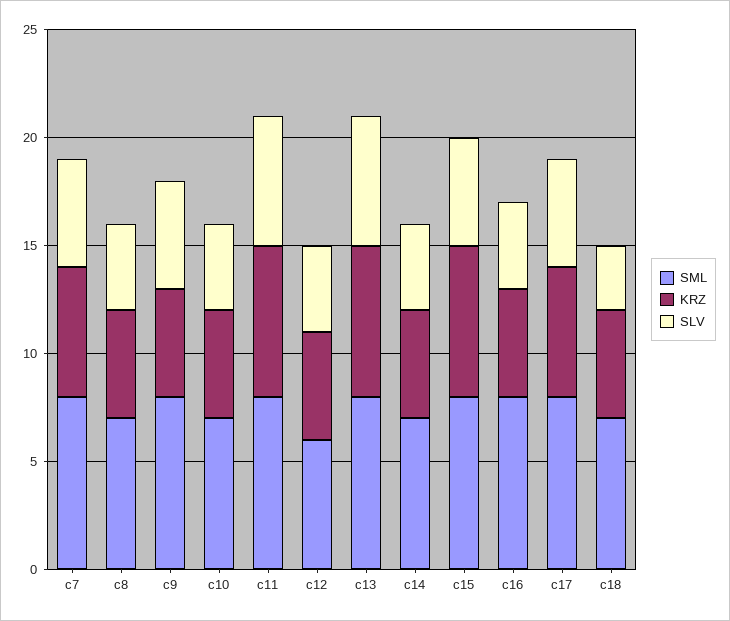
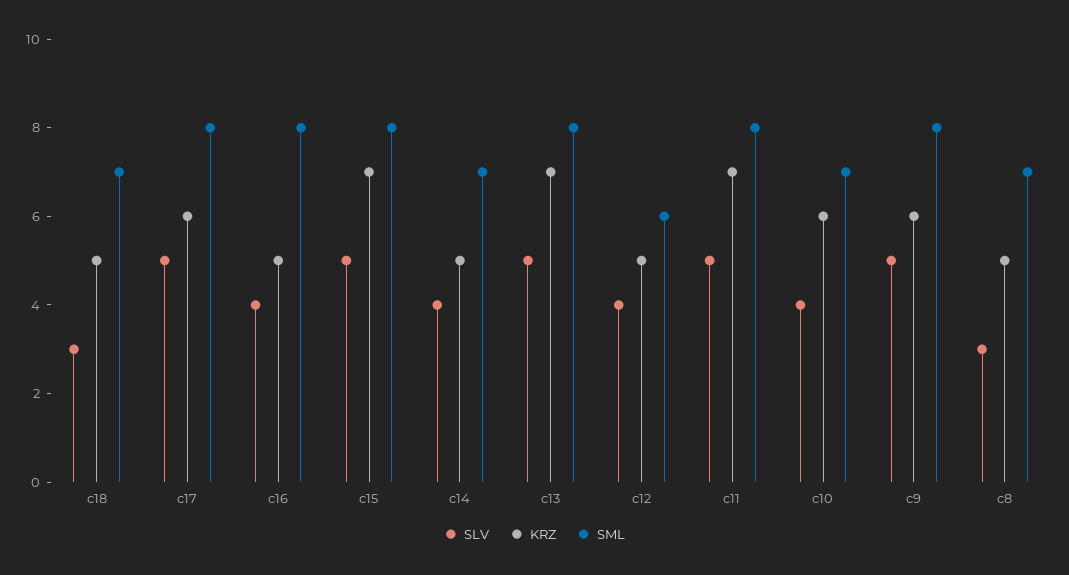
SML, c7: 8 -> none
KRZ, c7: 6 -> none
SLV, c7: 5 -> none
SLV, c8: 4 -> 3
KRZ, c9: 5 -> 6
KRZ, c10: 5 -> 6
SLV, c11: 6 -> 5
SLV, c13: 6 -> 5

